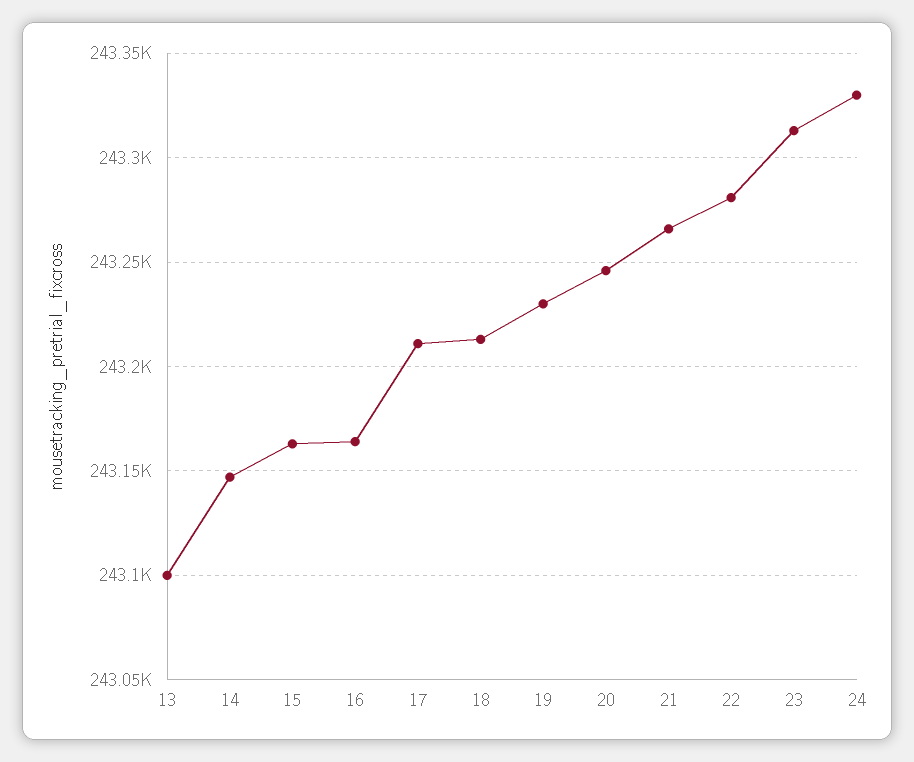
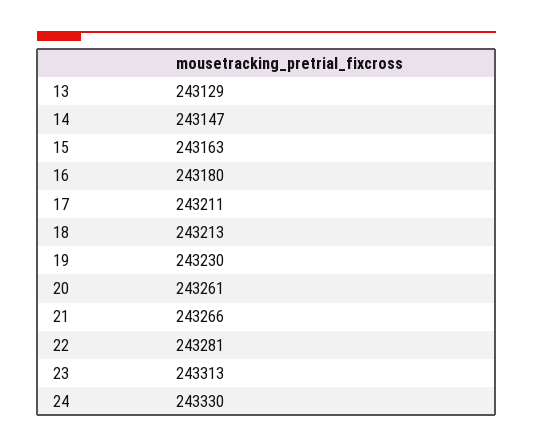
13: 243100 -> 243129
16: 243165 -> 243180
20: 243245 -> 243261

